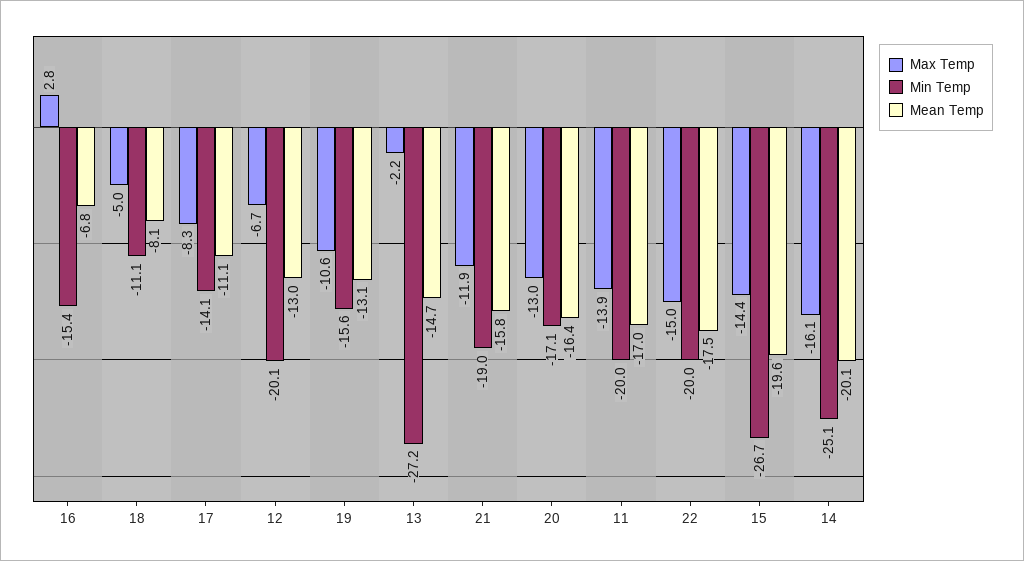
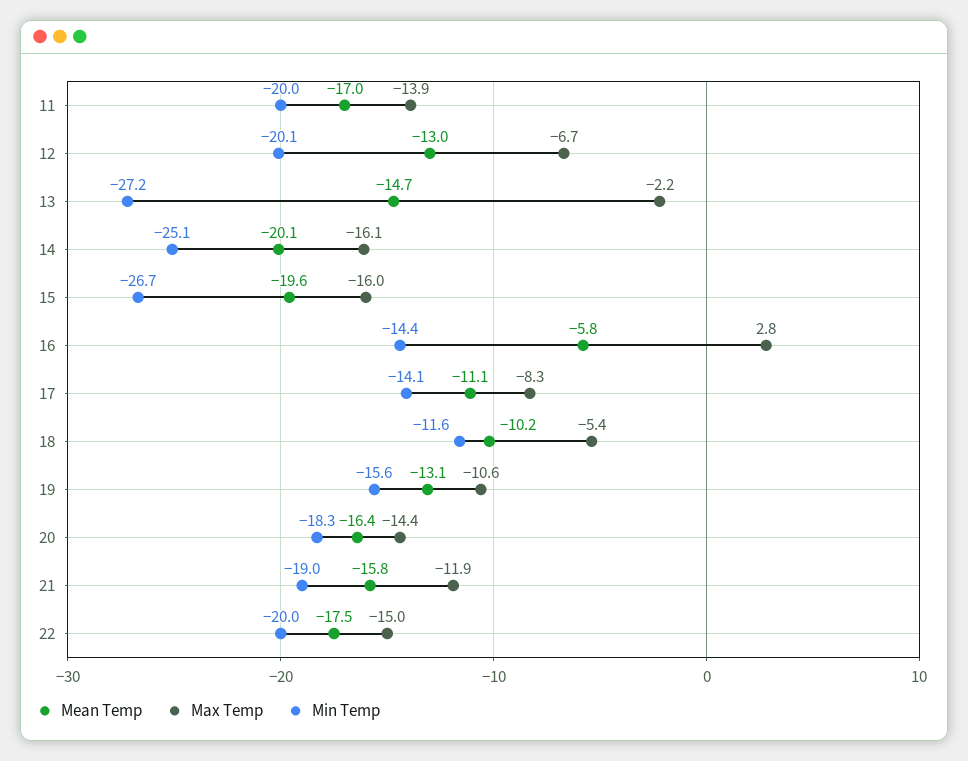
Min Temp, 16: -15.4 -> -14.4
Mean Temp, 16: -6.8 -> -5.8
Max Temp, 18: -5 -> -5.4
Min Temp, 18: -11.1 -> -11.6
Mean Temp, 18: -8.1 -> -10.2
Max Temp, 20: -13 -> -14.4
Min Temp, 20: -17.1 -> -18.3
Max Temp, 15: -14.4 -> -16

